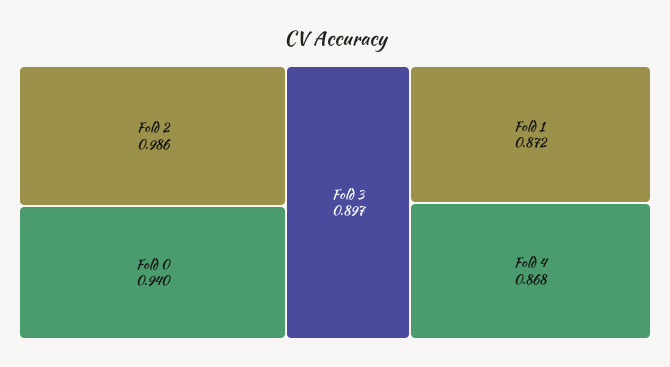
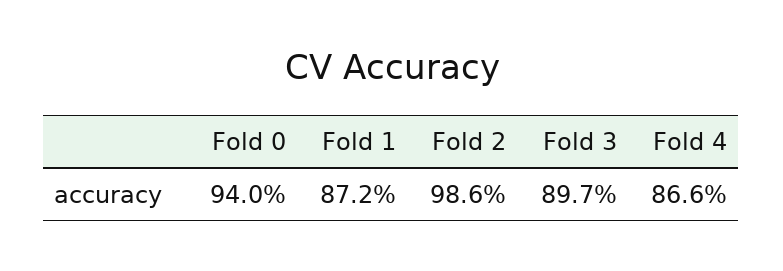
Fold 4: 0.868 -> 0.866

